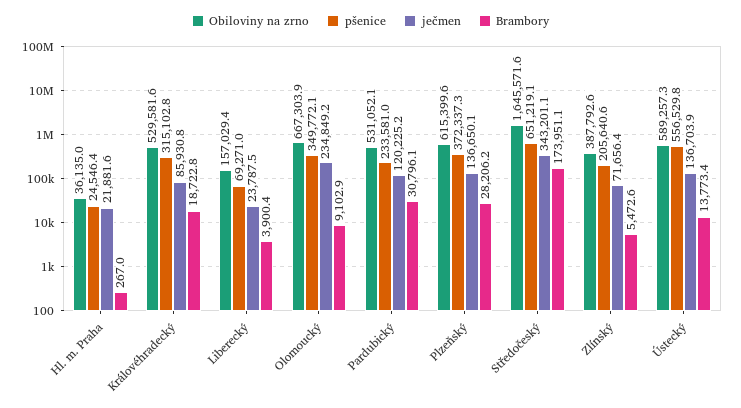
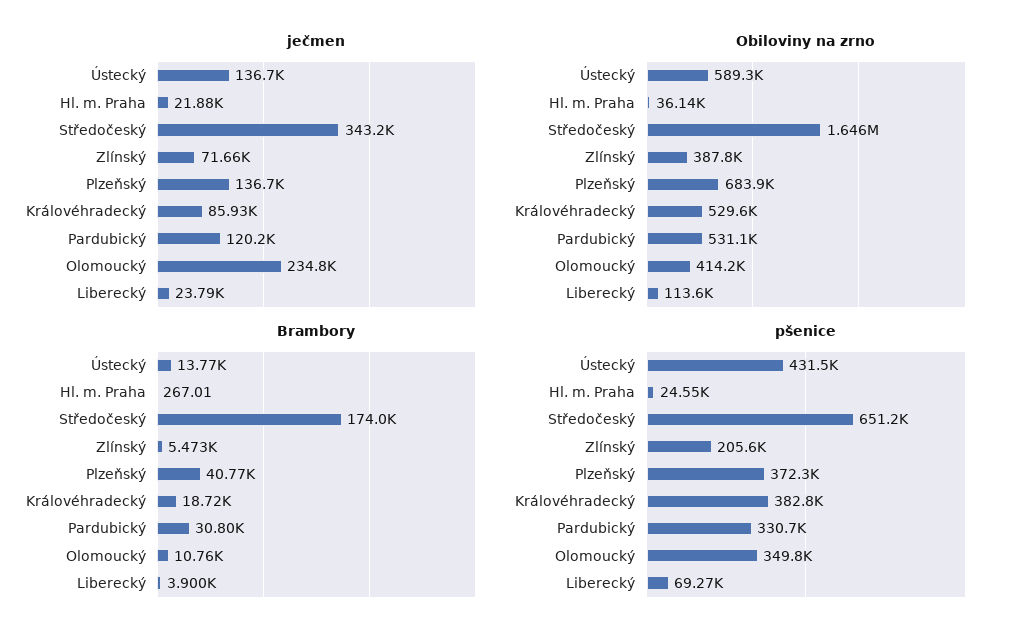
pšenice, Královéhradecký: 315102.8 -> 382800
Obiloviny na zrno, Liberecký: 157029.4 -> 113600
Obiloviny na zrno, Olomoucký: 667303.9 -> 414200
Brambory, Olomoucký: 9102.9 -> 10760
pšenice, Pardubický: 233581 -> 330700
Obiloviny na zrno, Plzeňský: 615399.6 -> 683900
Brambory, Plzeňský: 28206.2 -> 40770
pšenice, Ústecký: 556529.8 -> 431500

